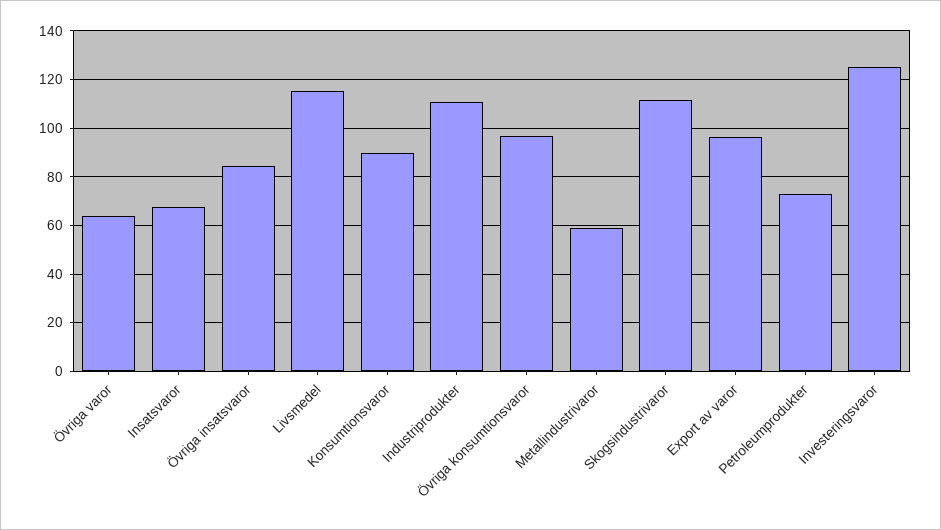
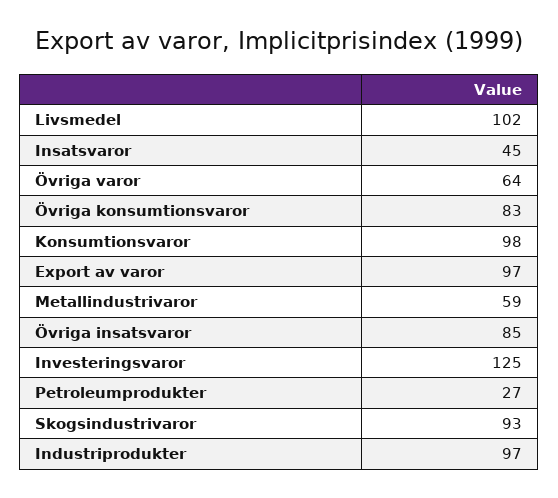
Insatsvaror: 67.5 -> 45
Livsmedel: 115 -> 102
Konsumtionsvaror: 90 -> 98
Industriprodukter: 110 -> 97
Övriga konsumtionsvaror: 97.5 -> 83
Skogsindustrivaror: 112.5 -> 93
Petroleumprodukter: 72.5 -> 27

